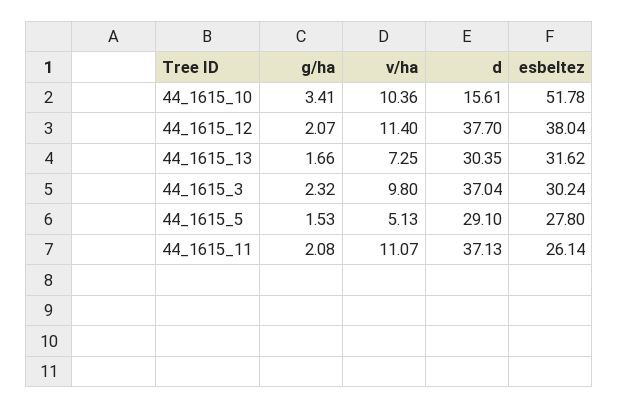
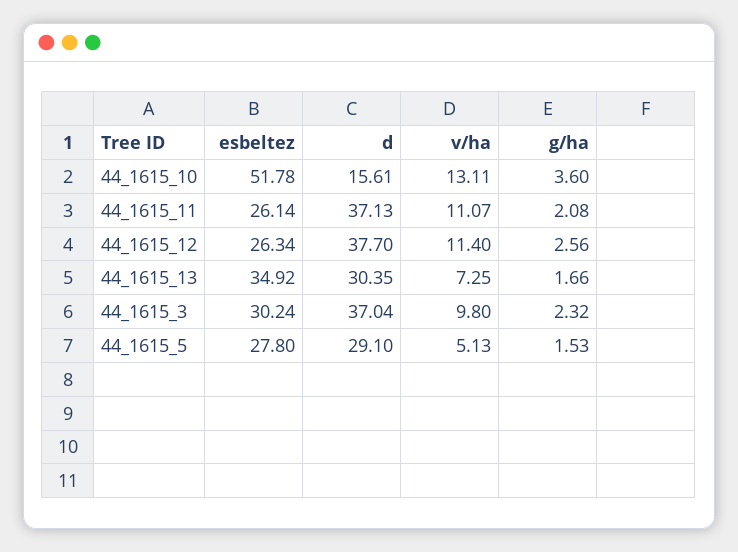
g/ha, 44_1615_10: 3.41 -> 3.6
v/ha, 44_1615_10: 10.36 -> 13.11
g/ha, 44_1615_12: 2.07 -> 2.56
esbeltez, 44_1615_12: 38.04 -> 26.34
esbeltez, 44_1615_13: 31.62 -> 34.92

